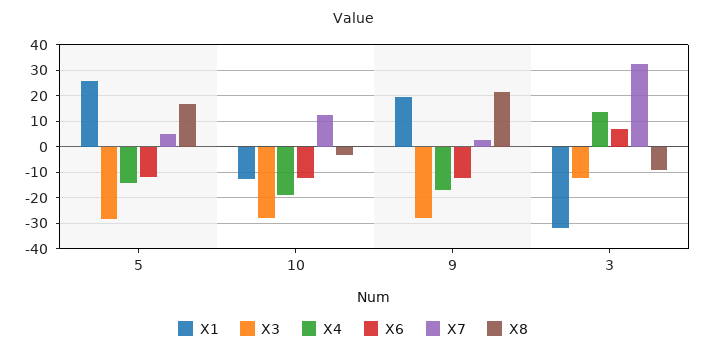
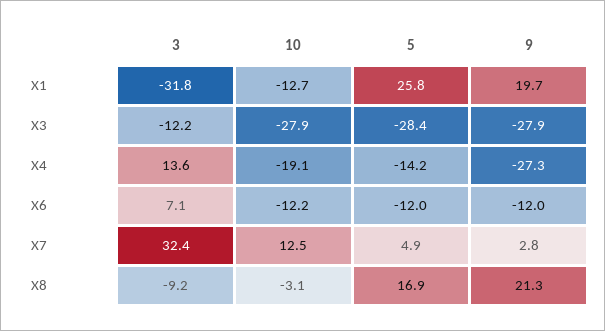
X4, 9: -17.5 -> -27.3

